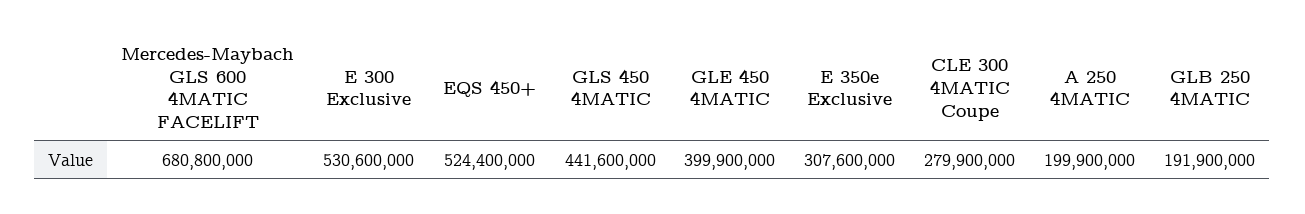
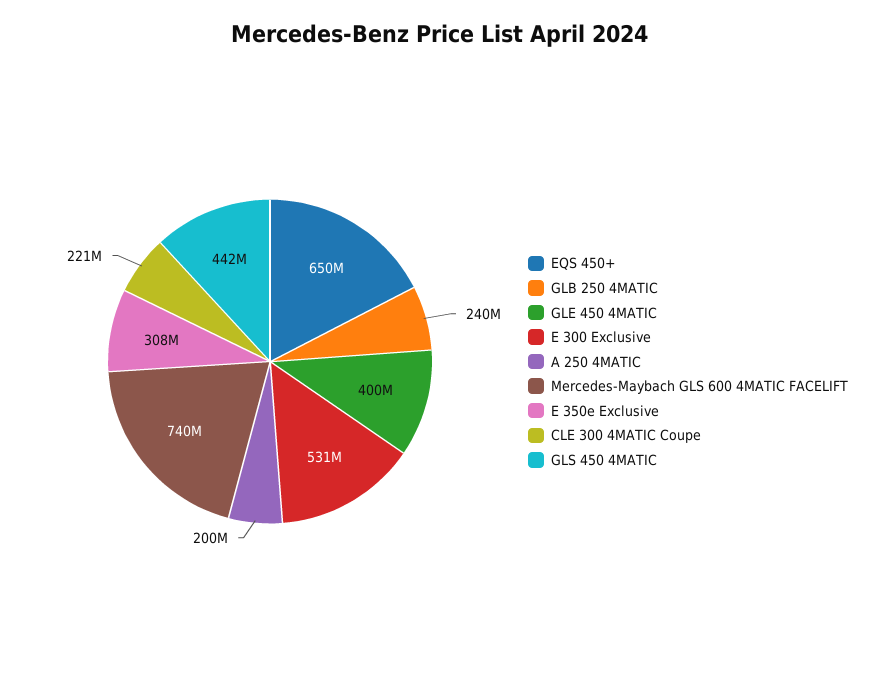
Mercedes-Maybach GLS 600 4MATIC FACELIFT: 680800000 -> 740000000
EQS 450+: 524400000 -> 650000000
CLE 300 4MATIC Coupe: 279900000 -> 221000000
GLB 250 4MATIC: 191900000 -> 240000000

